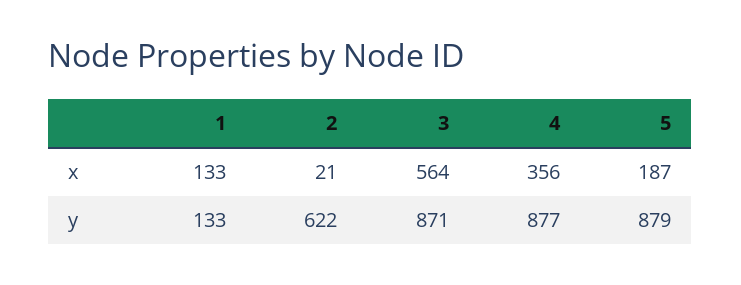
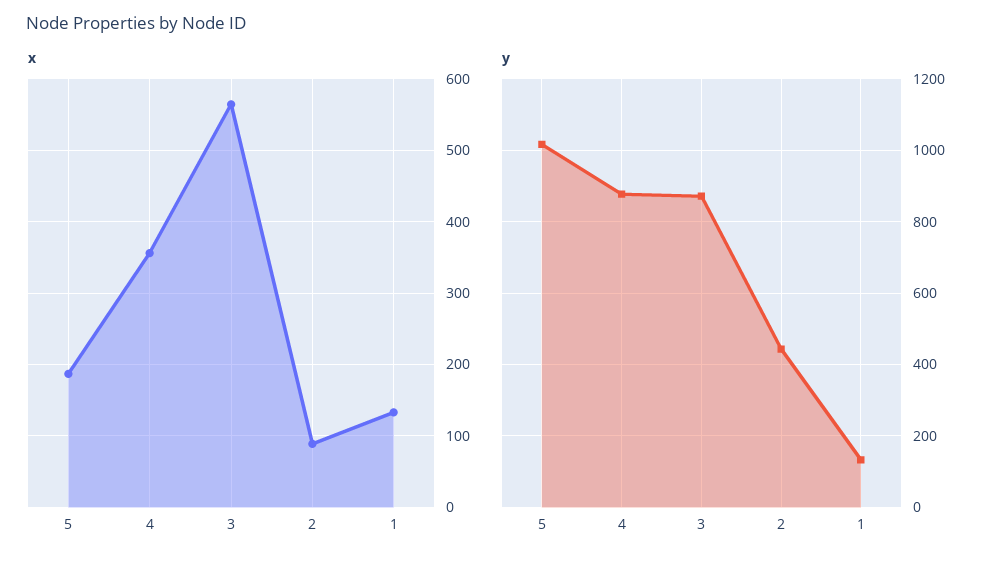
x, 2: 21 -> 90
y, 2: 622 -> 440
y, 5: 879 -> 1020

